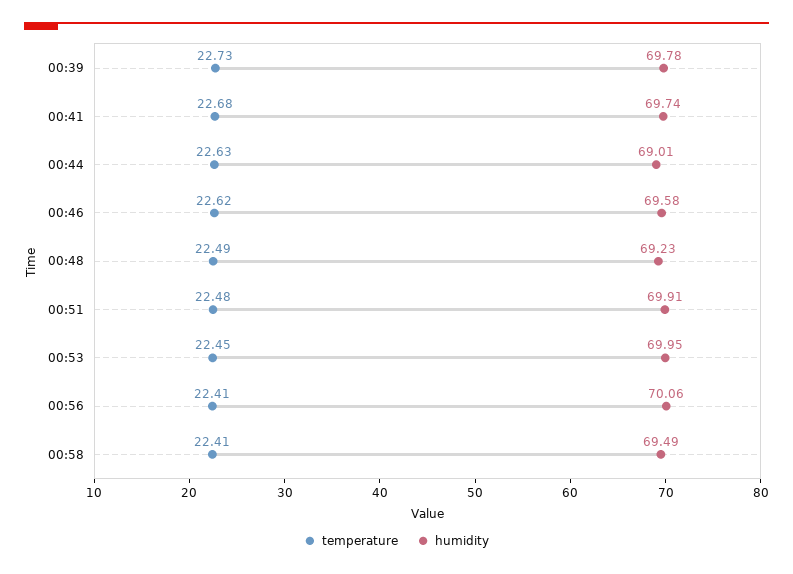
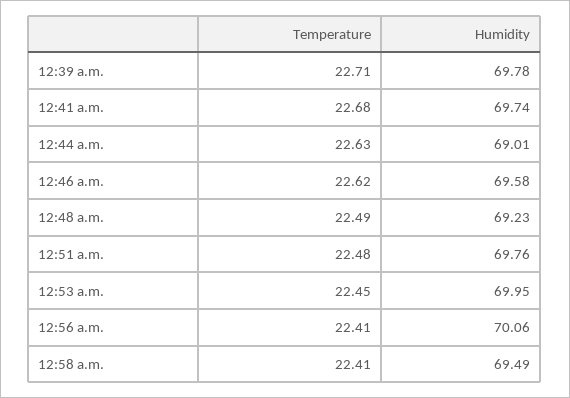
temperature, 00:39: 22.73 -> 22.71
humidity, 00:51: 69.91 -> 69.76

